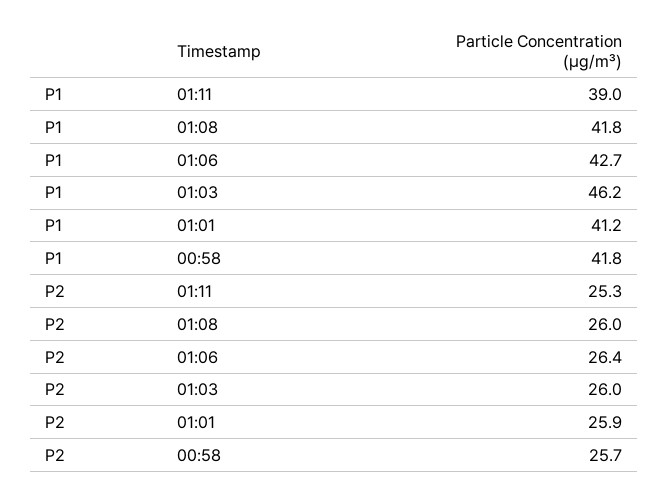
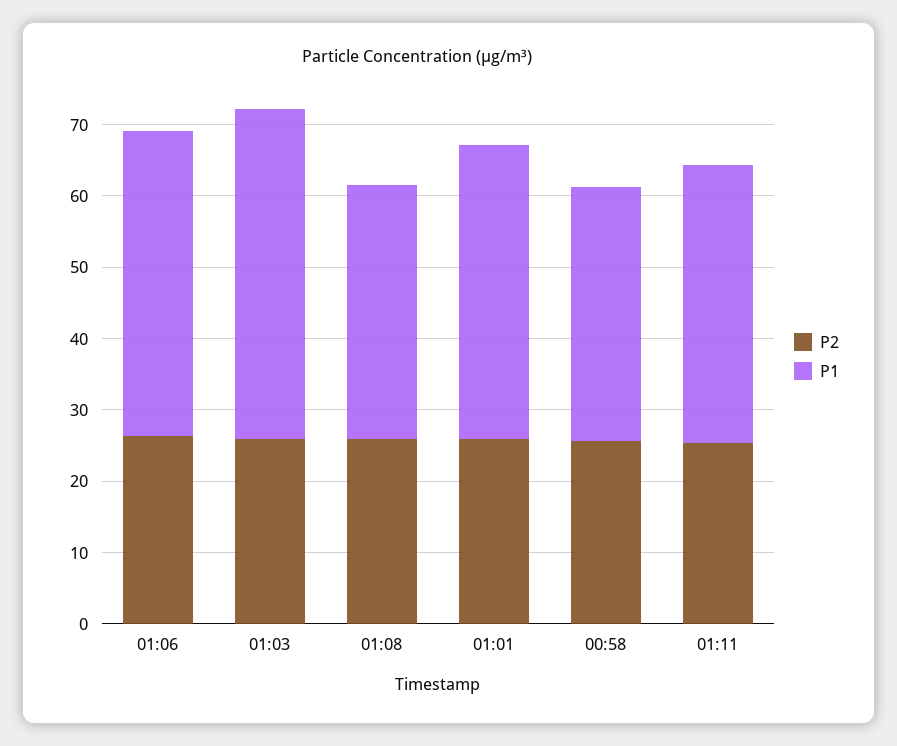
P1, 01:08: 41.8 -> 36
P1, 00:58: 41.8 -> 36

